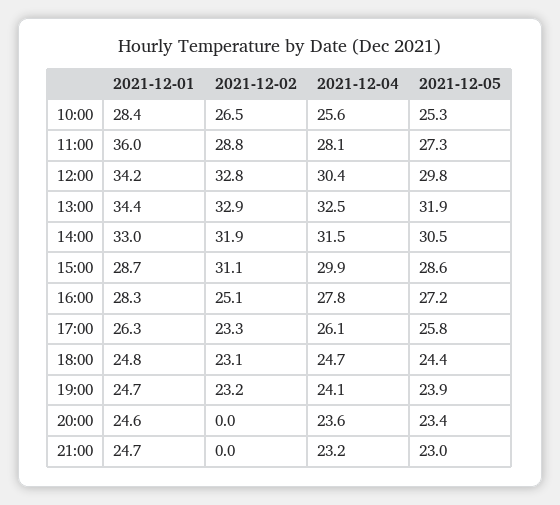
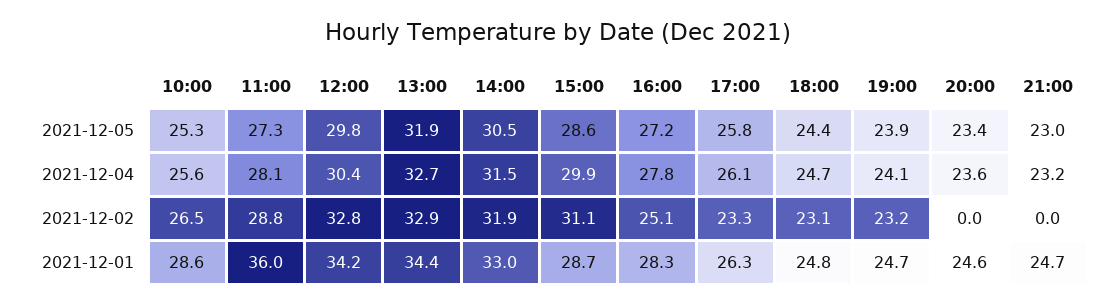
2021-12-01, 10:00: 28.4 -> 28.6
2021-12-04, 13:00: 32.5 -> 32.7

